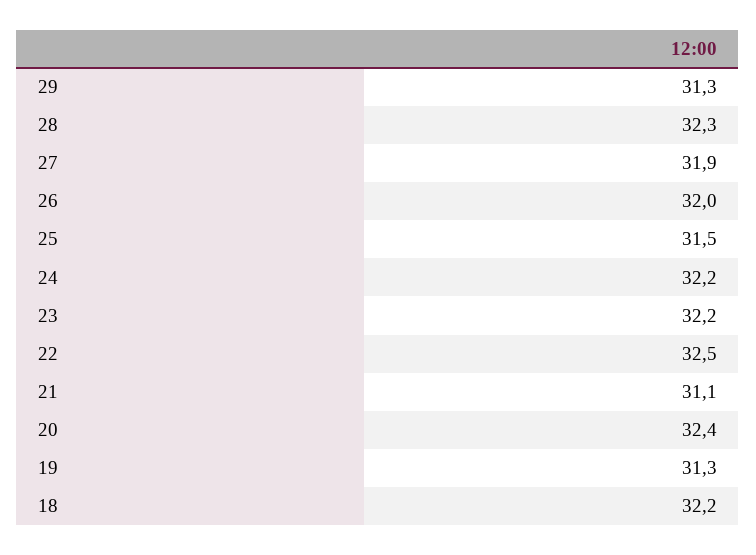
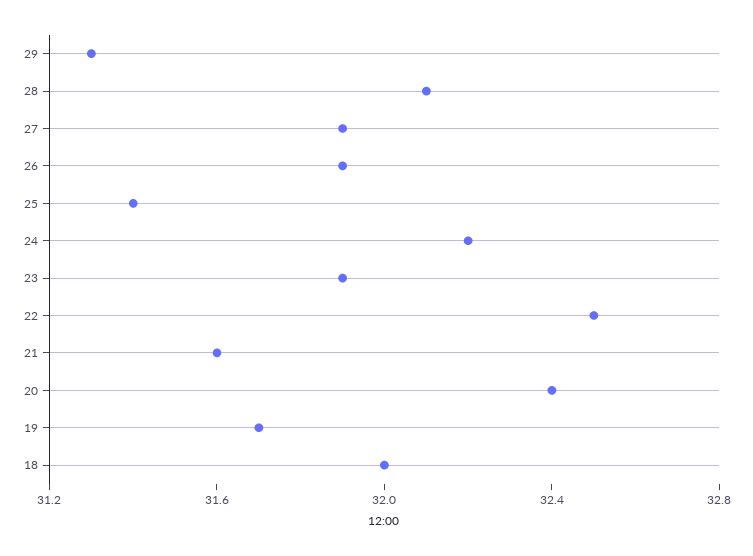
28: 32.3 -> 32.1
26: 32 -> 31.9
25: 31.5 -> 31.4
23: 32.2 -> 31.9
21: 31.1 -> 31.6
19: 31.3 -> 31.7
18: 32.2 -> 32

